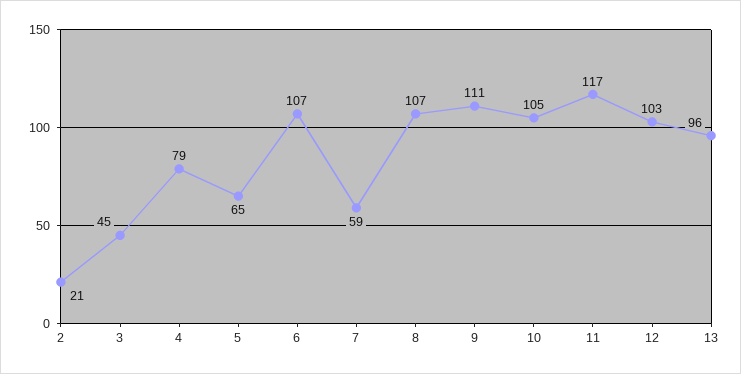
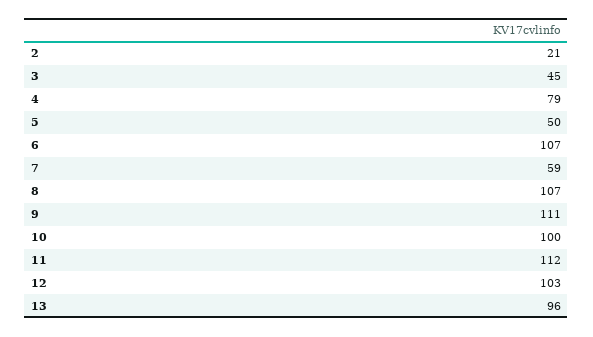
5: 65 -> 50
10: 105 -> 100
11: 117 -> 112

